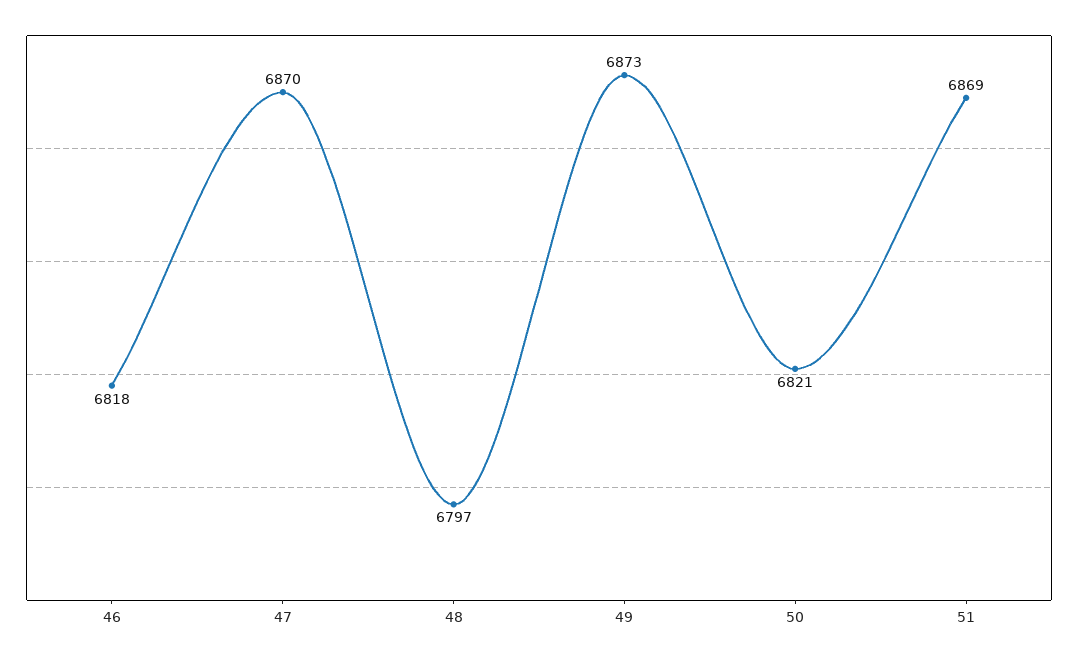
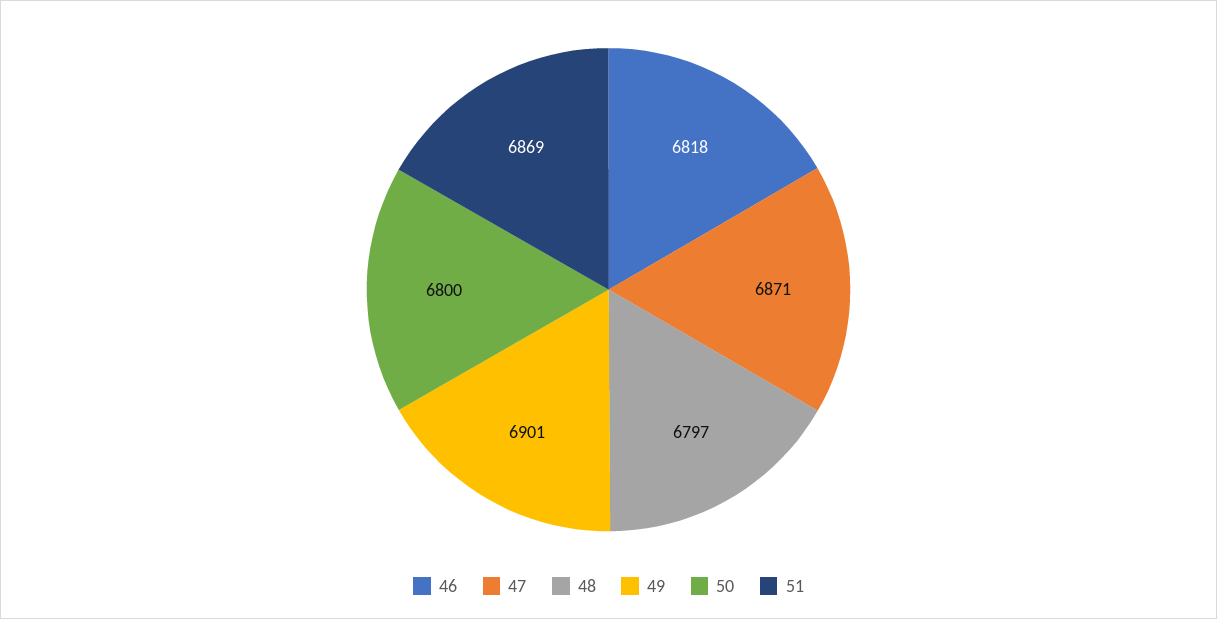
47: 6870 -> 6871
49: 6873 -> 6901
50: 6821 -> 6800

